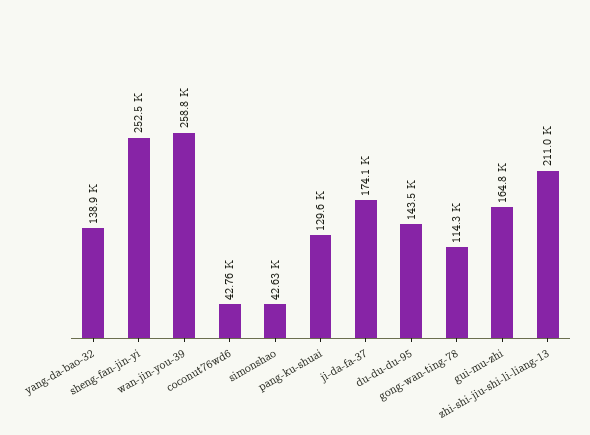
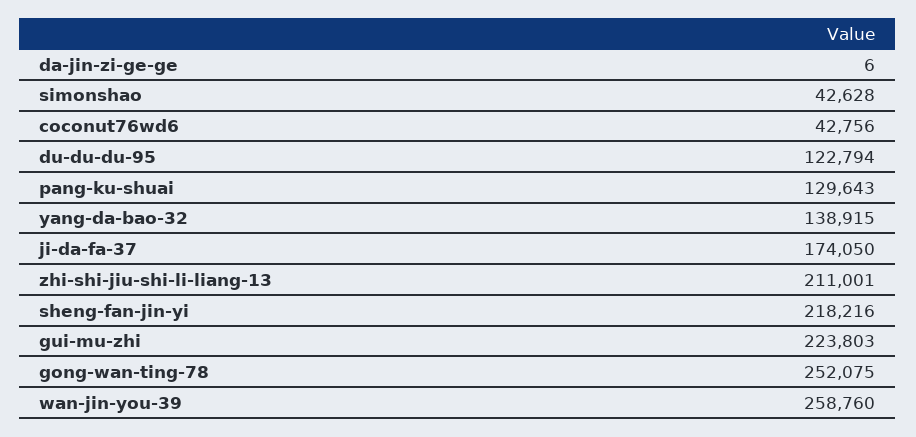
sheng-fan-jin-yi: 252500 -> 218216
du-du-du-95: 143500 -> 122794
gong-wan-ting-78: 114300 -> 252075
gui-mu-zhi: 164800 -> 223803
da-jin-zi-ge-ge: none -> 6

